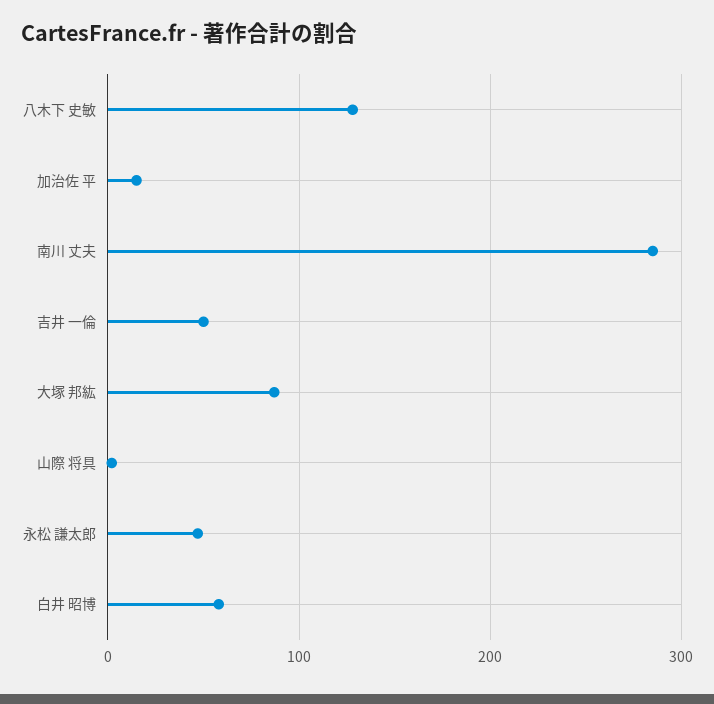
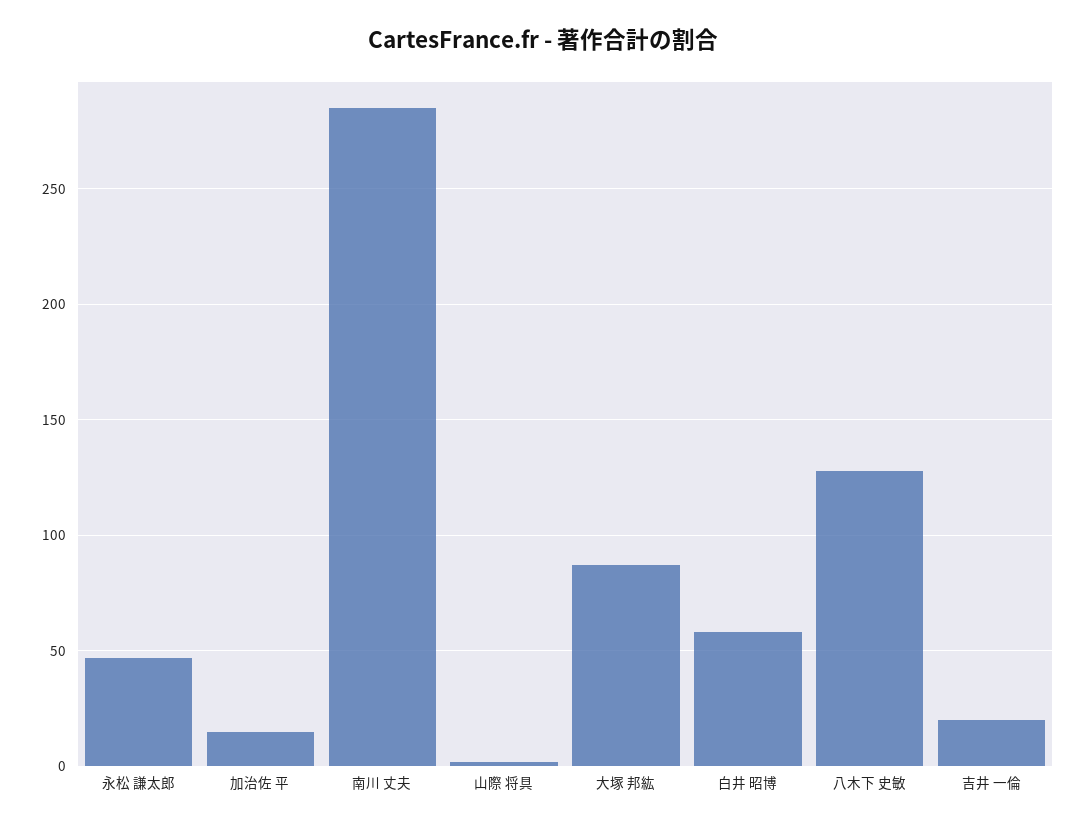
吉井 一倫: 50 -> 20

